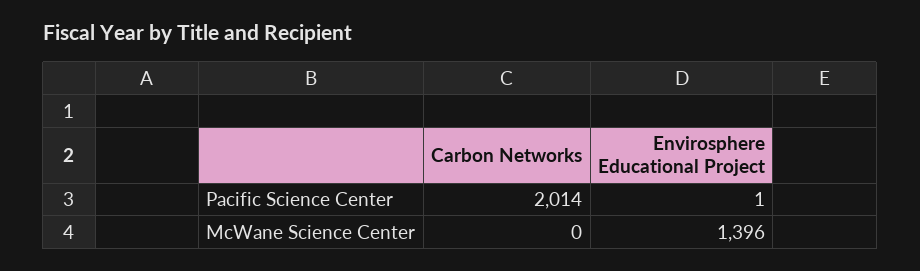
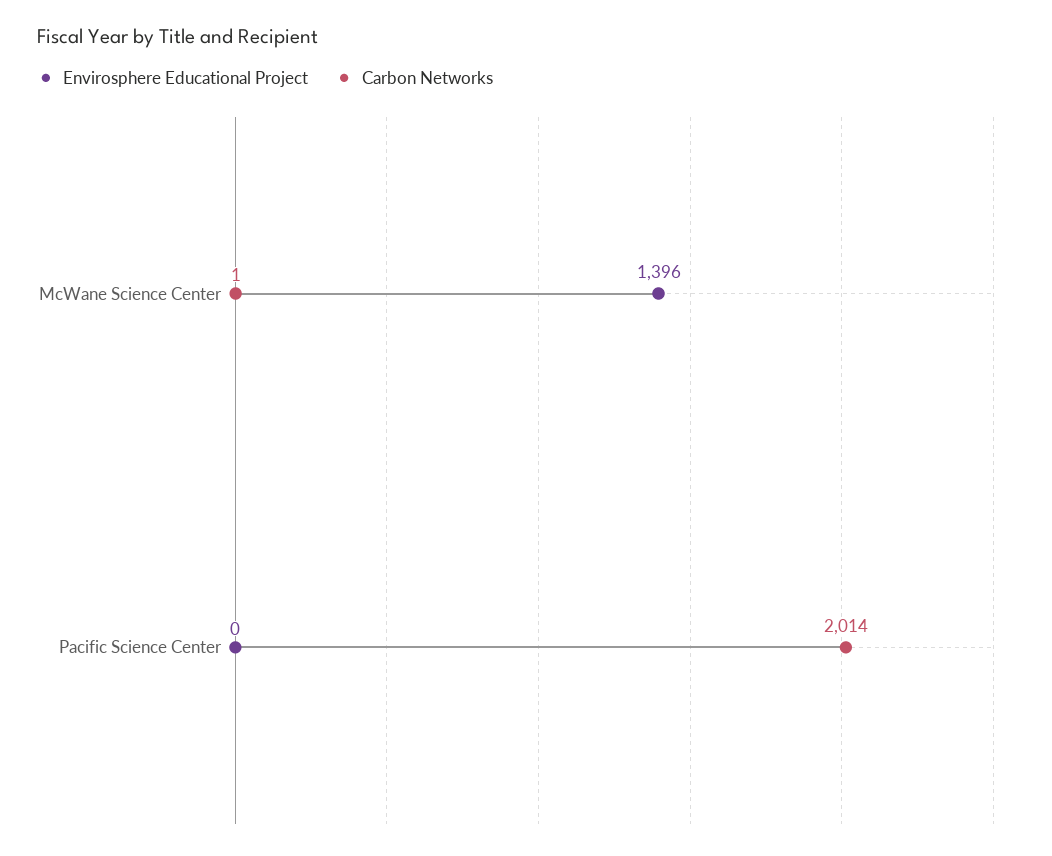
Envirosphere Educational Project, Pacific Science Center: 1 -> 0
Carbon Networks, McWane Science Center: 0 -> 1

